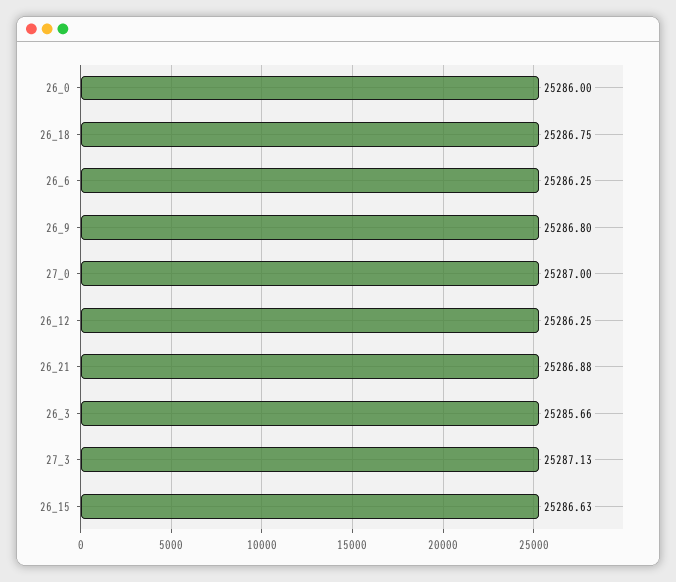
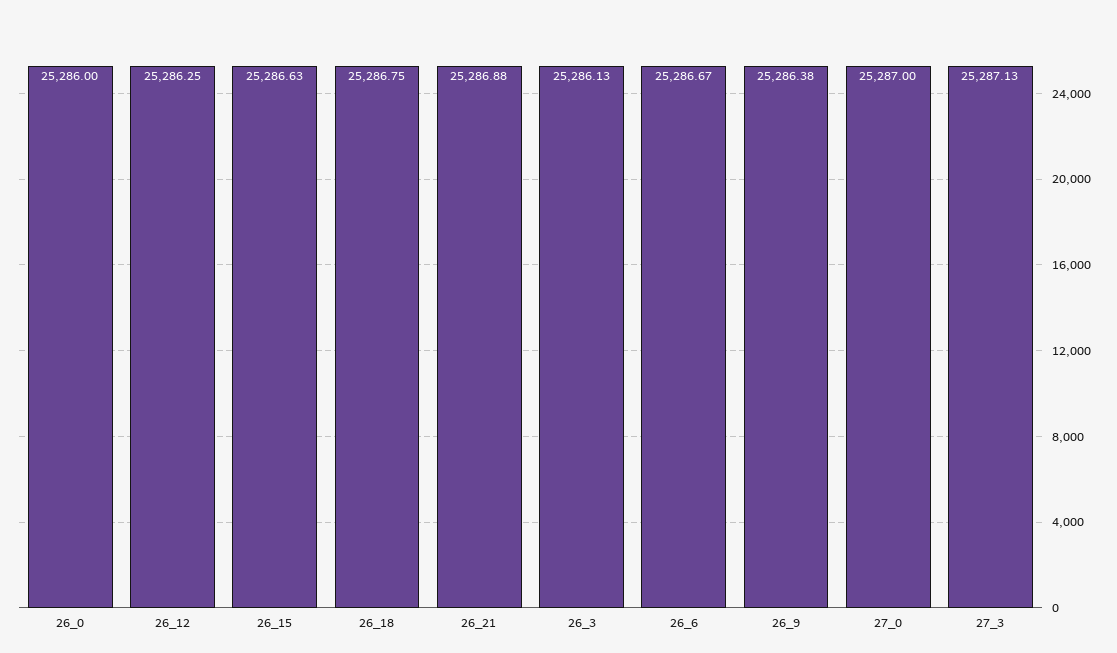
26_6: 25286.25 -> 25286.67
26_9: 25286.8 -> 25286.38
26_3: 25285.66 -> 25286.13

